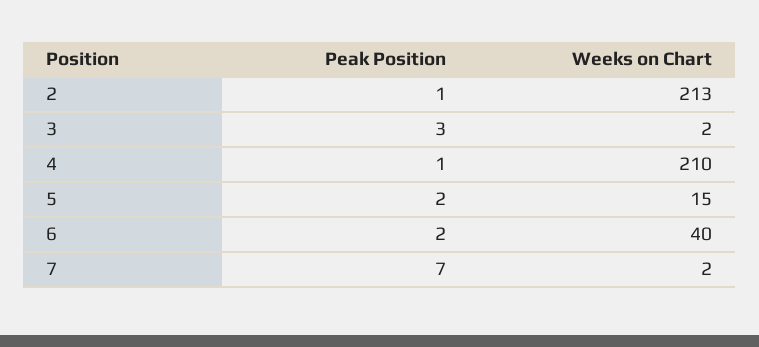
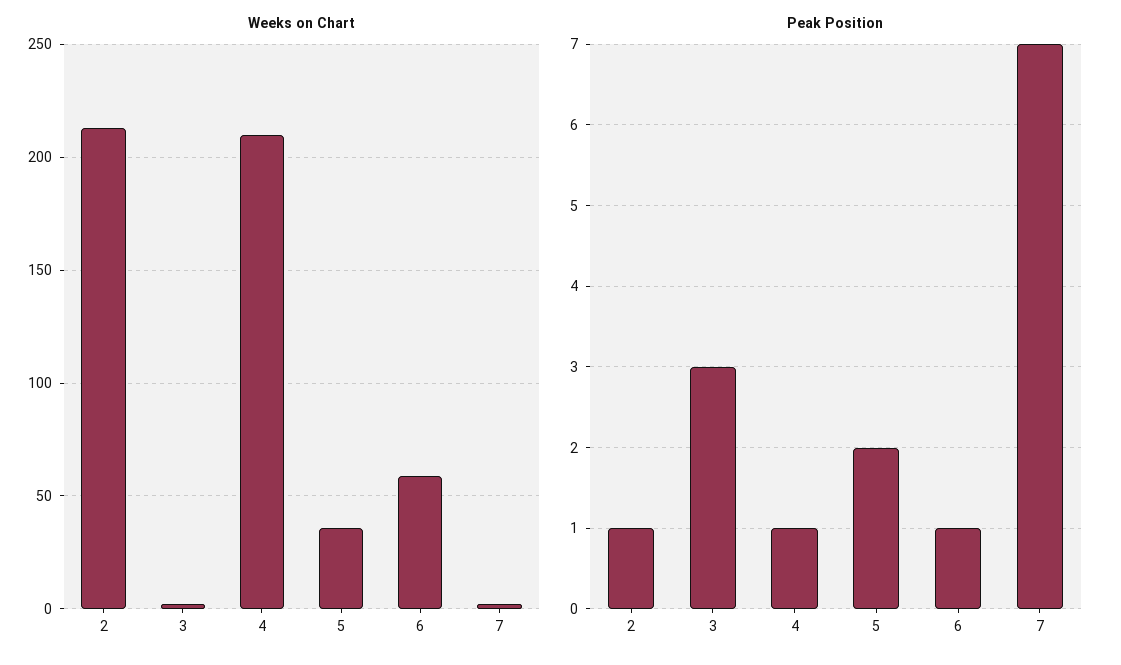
Weeks on Chart, 5: 15 -> 35
Peak Position, 6: 2 -> 1
Weeks on Chart, 6: 40 -> 60

